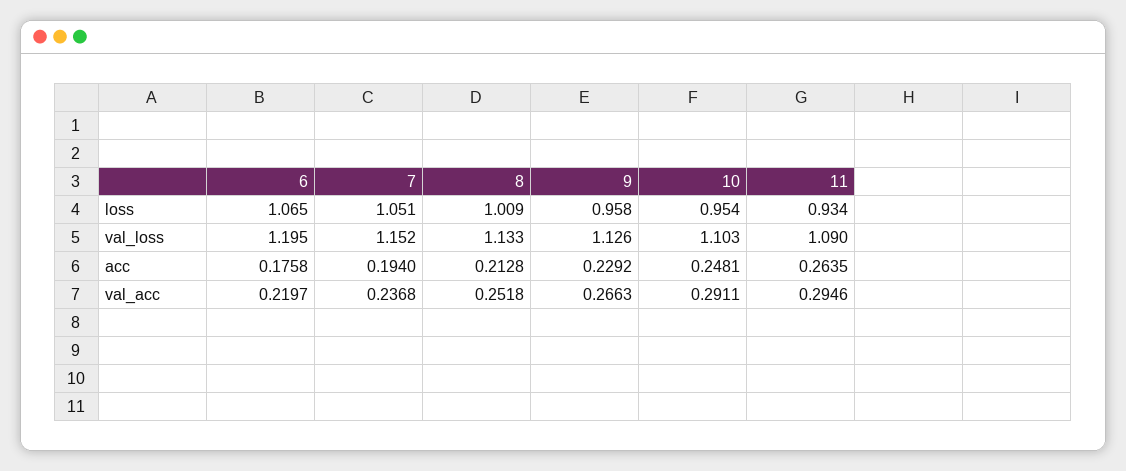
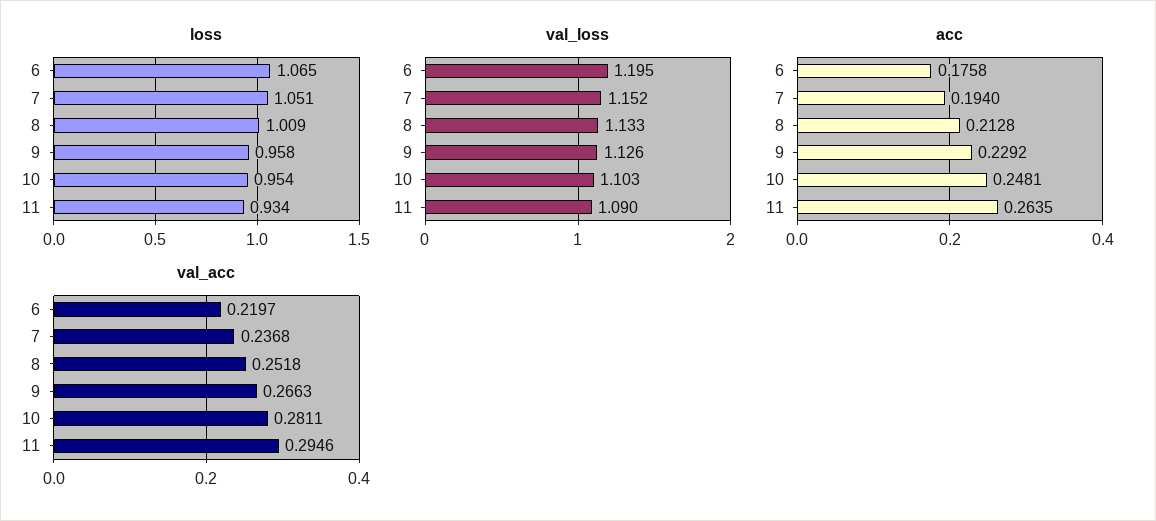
val_acc, 10: 0.2911 -> 0.2811

